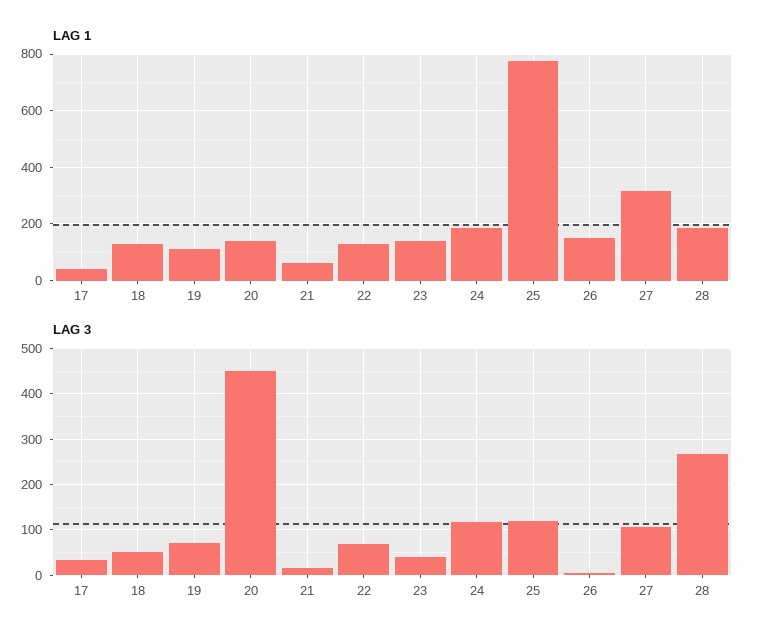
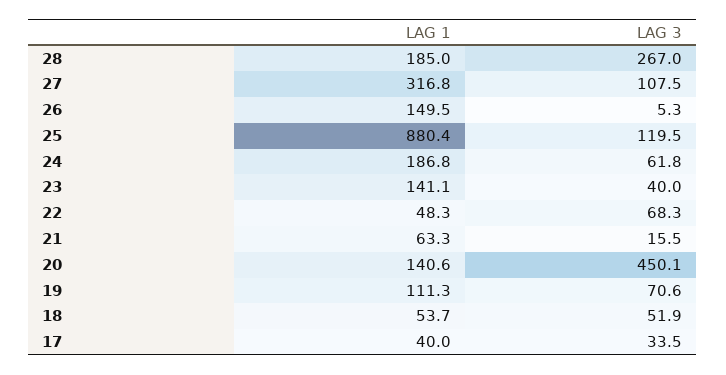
LAG 1, 18: 125 -> 53.7
LAG 1, 22: 125 -> 48.3
LAG 1, 25: 775 -> 880.4
LAG 3, 24: 120 -> 61.8

